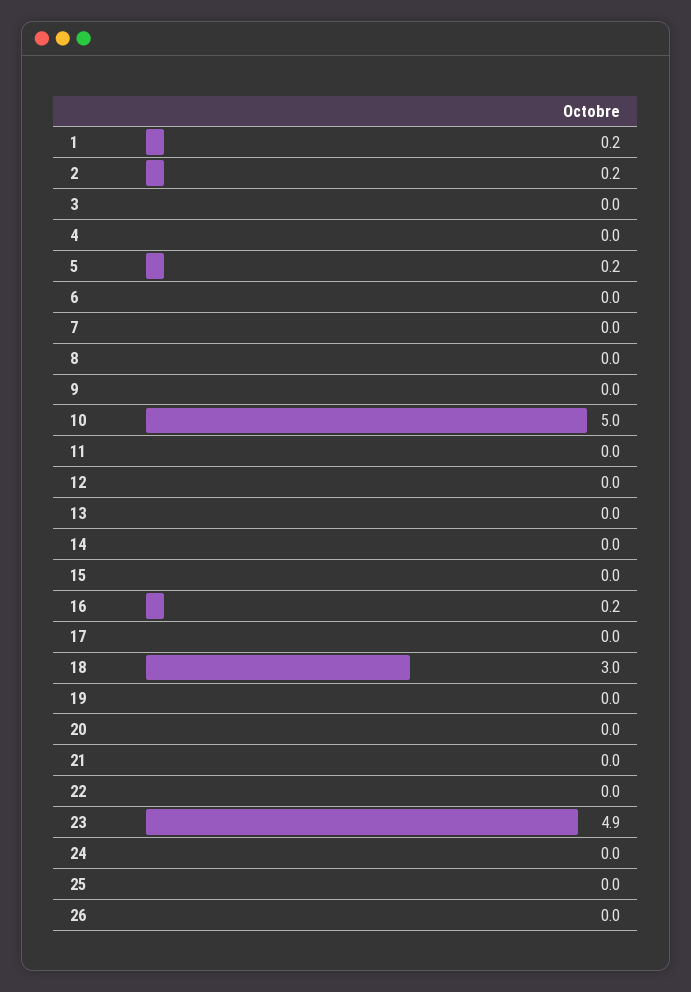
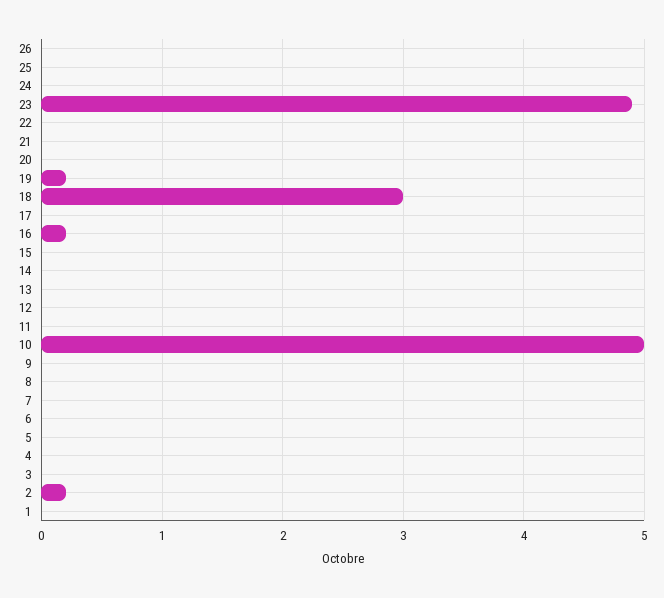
1: 0.2 -> 0
5: 0.2 -> 0
19: 0 -> 0.2

